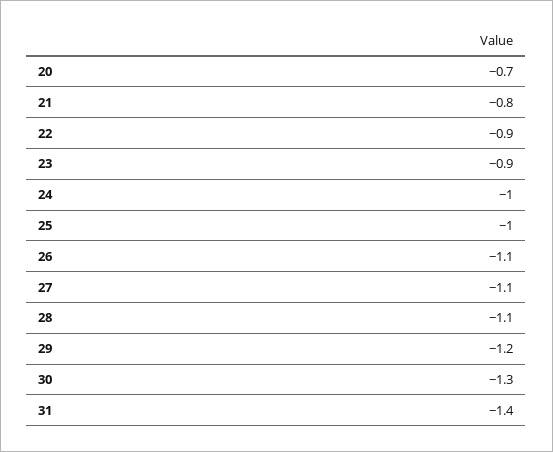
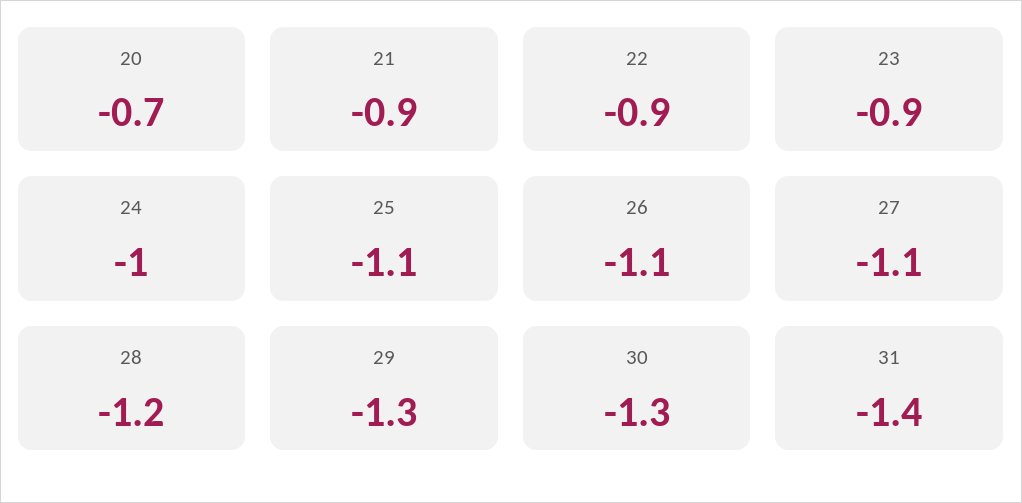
21: -0.8 -> -0.9
25: -1 -> -1.1
28: -1.1 -> -1.2
29: -1.2 -> -1.3

